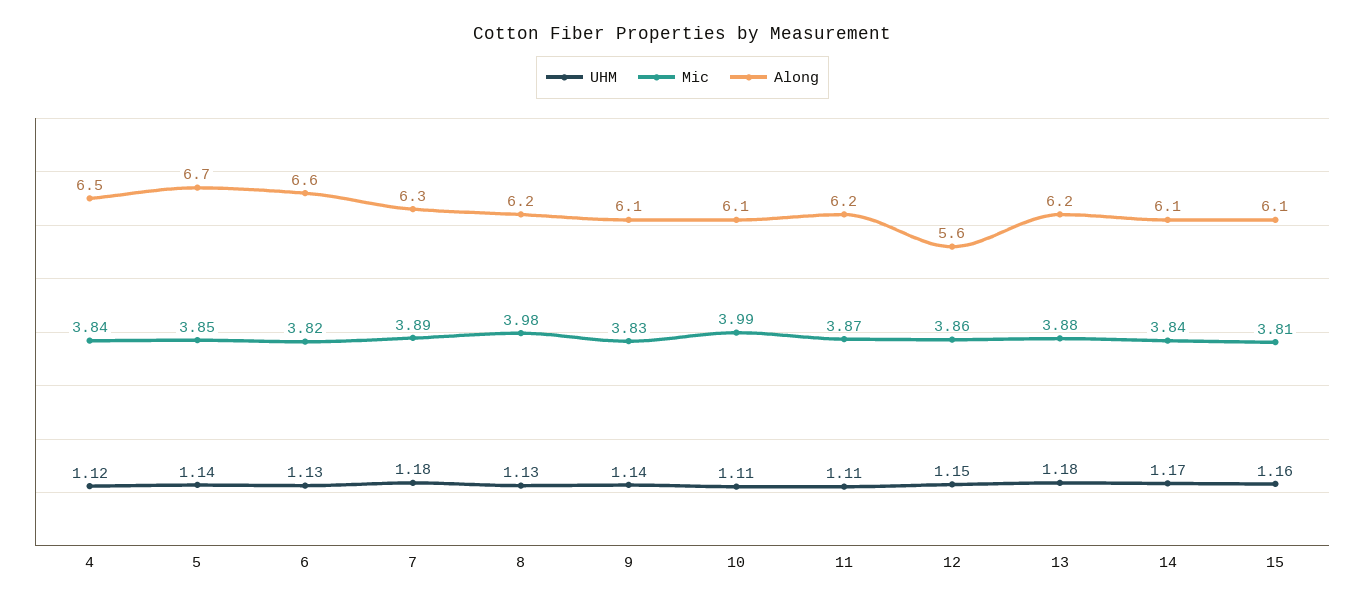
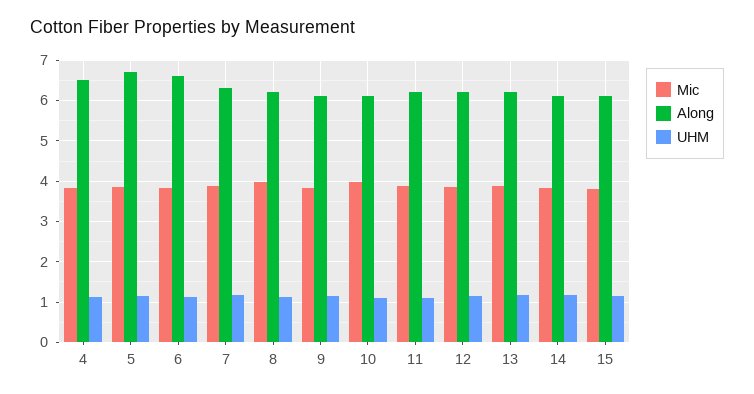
Along, 12: 5.6 -> 6.2

